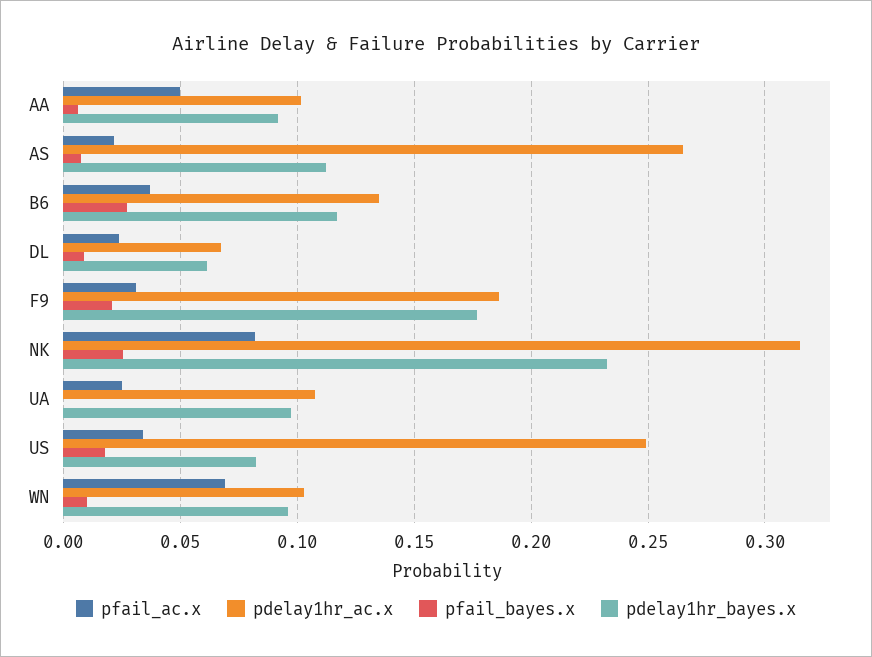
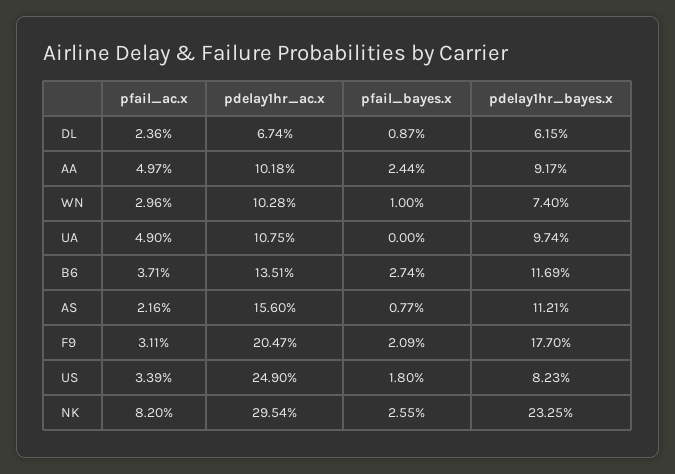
pfail_bayes.x, AA: 0.005 -> 0.0244
pdelay1hr_ac.x, AS: 0.265 -> 0.156
pdelay1hr_ac.x, F9: 0.185 -> 0.2047
pdelay1hr_ac.x, NK: 0.315 -> 0.2954
pfail_ac.x, UA: 0.025 -> 0.049
pfail_ac.x, WN: 0.07 -> 0.0296
pdelay1hr_bayes.x, WN: 0.095 -> 0.074

